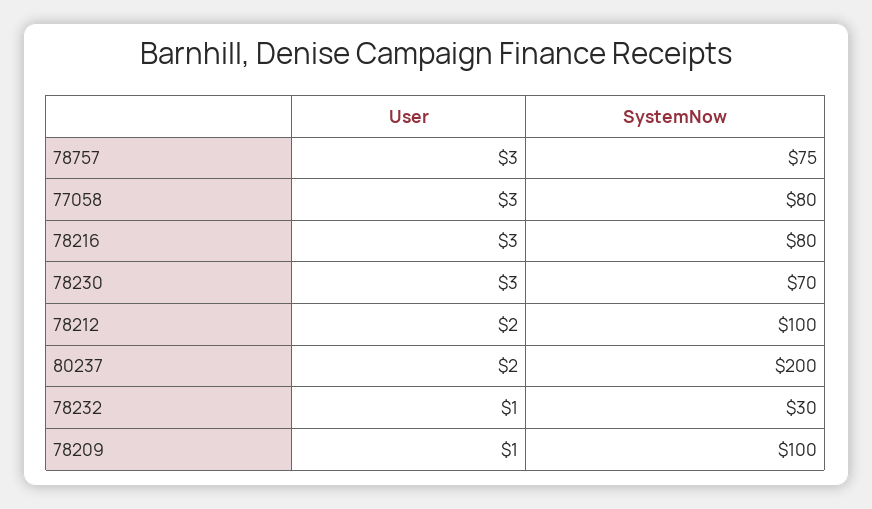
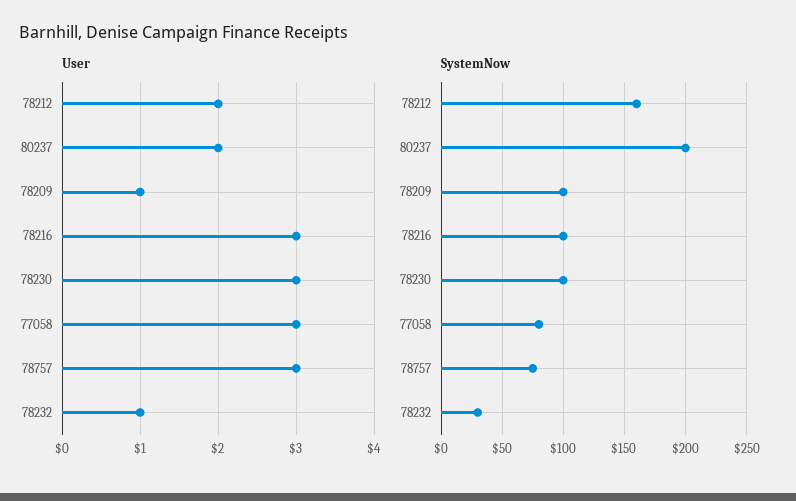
SystemNow, 78216: 80 -> 100
SystemNow, 78230: 70 -> 100
SystemNow, 78212: 100 -> 160

